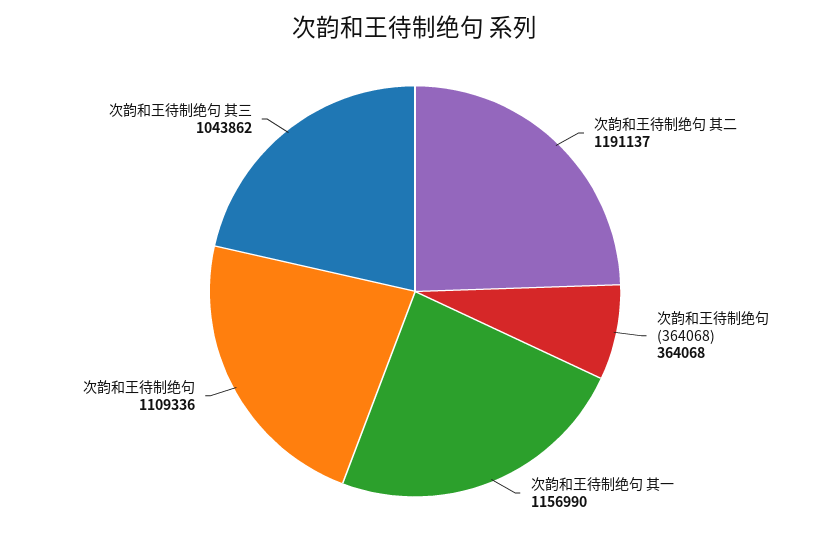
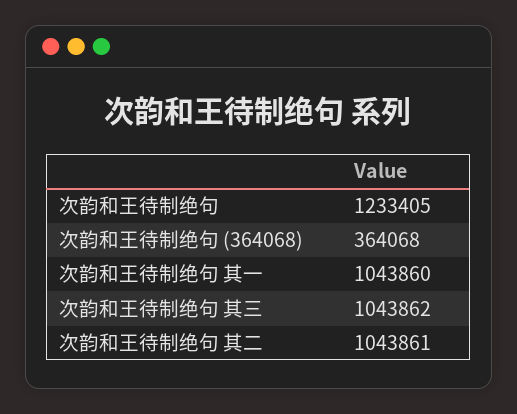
次韵和王待制绝句 其二: 1191137 -> 1043861
次韵和王待制绝句 其一: 1156990 -> 1043860
次韵和王待制绝句: 1109336 -> 1233405

